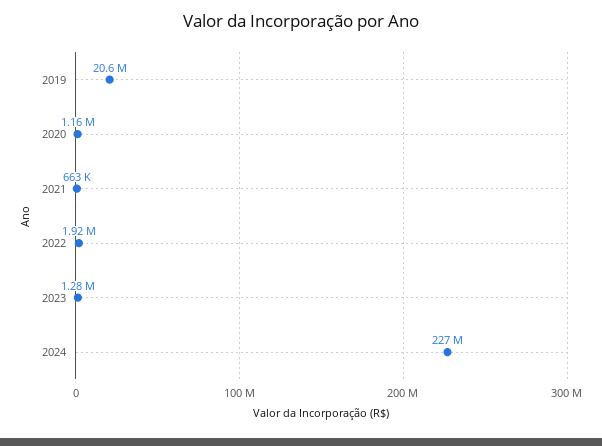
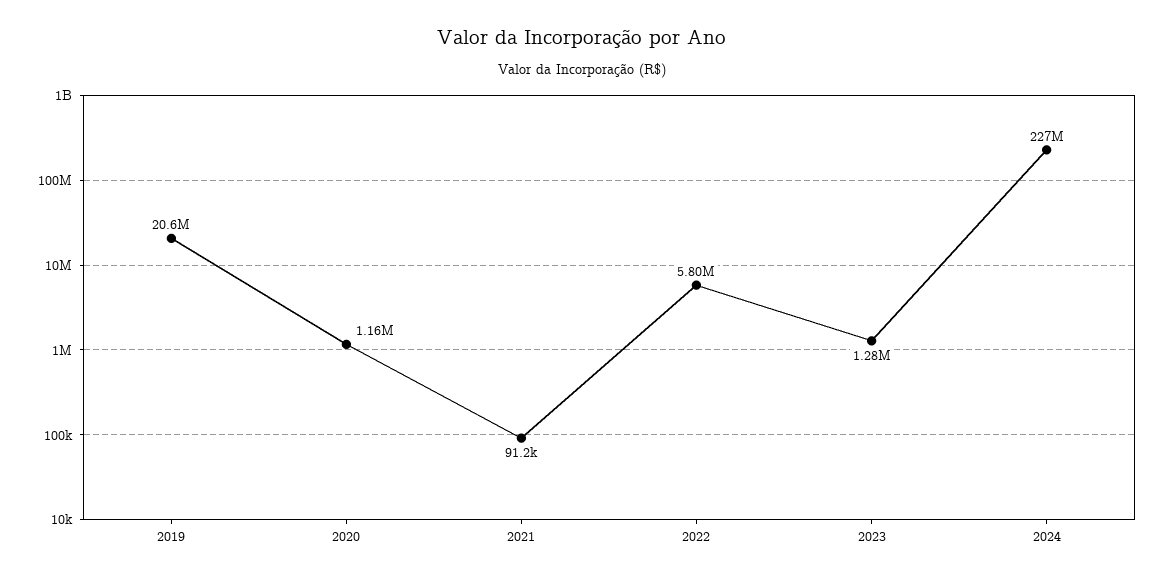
2021: 663000 -> 91200
2022: 1920000 -> 5800000

